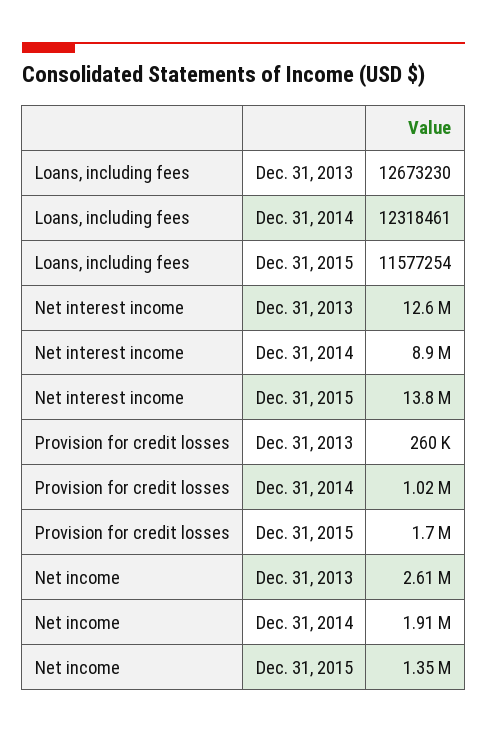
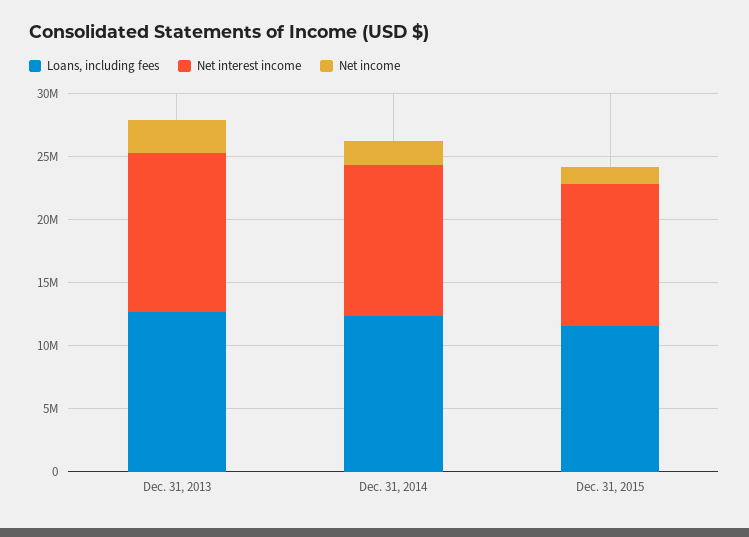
Net interest income, Dec. 31, 2014: 8900000 -> 12000000
Net interest income, Dec. 31, 2015: 13800000 -> 11000000
Provision for credit losses, Dec. 31, 2013: 260000 -> none
Provision for credit losses, Dec. 31, 2014: 1020000 -> none
Provision for credit losses, Dec. 31, 2015: 1700000 -> none

